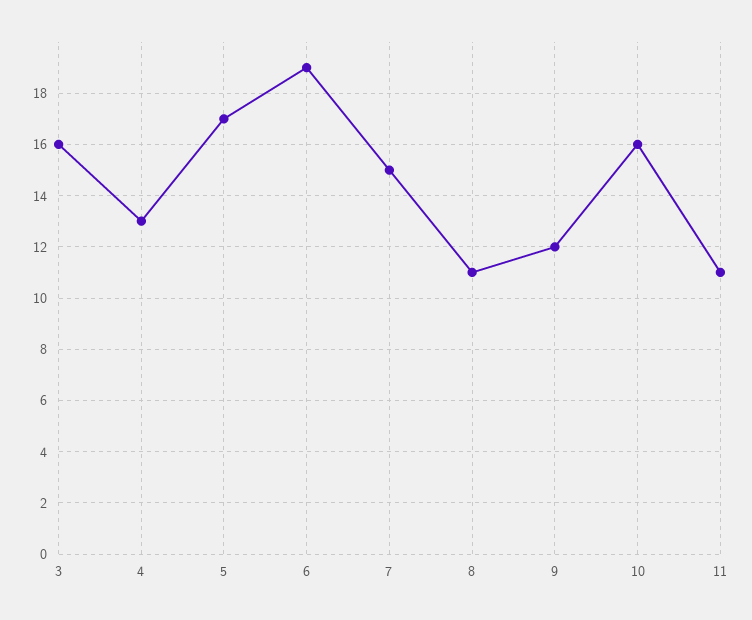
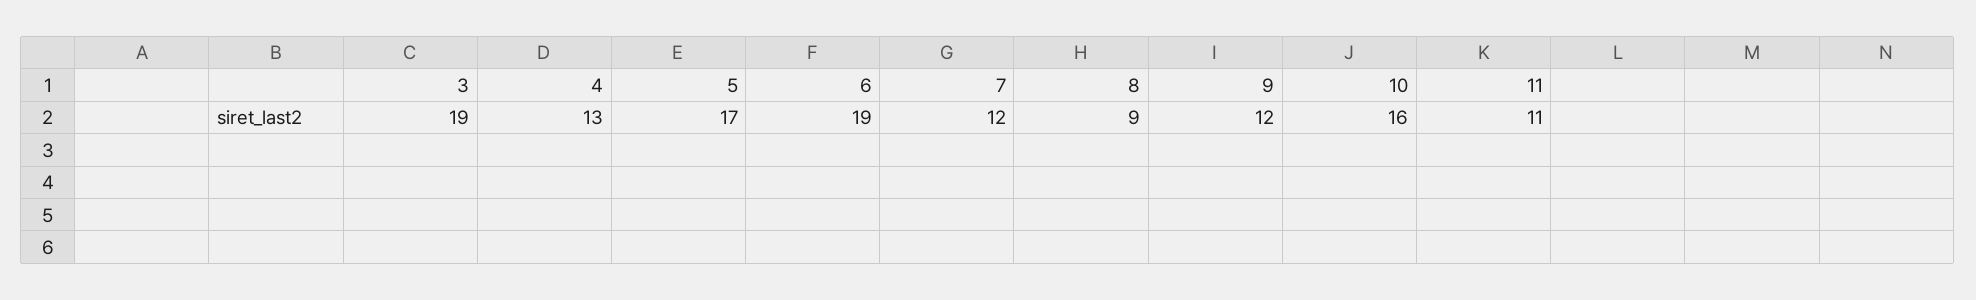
3: 16 -> 19
7: 15 -> 12
8: 11 -> 9

